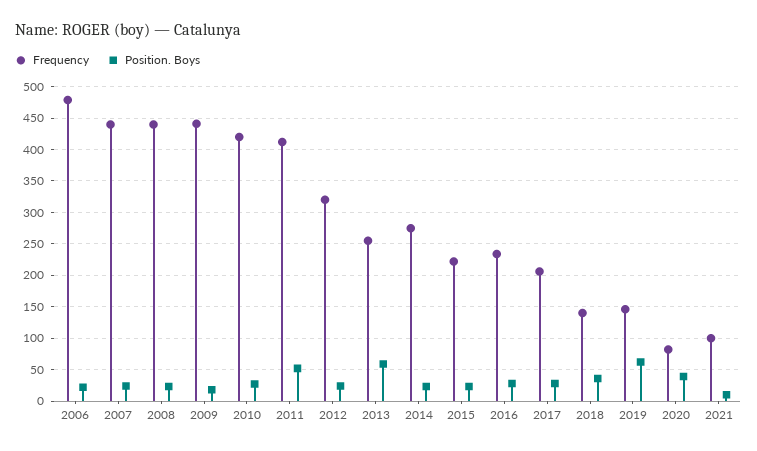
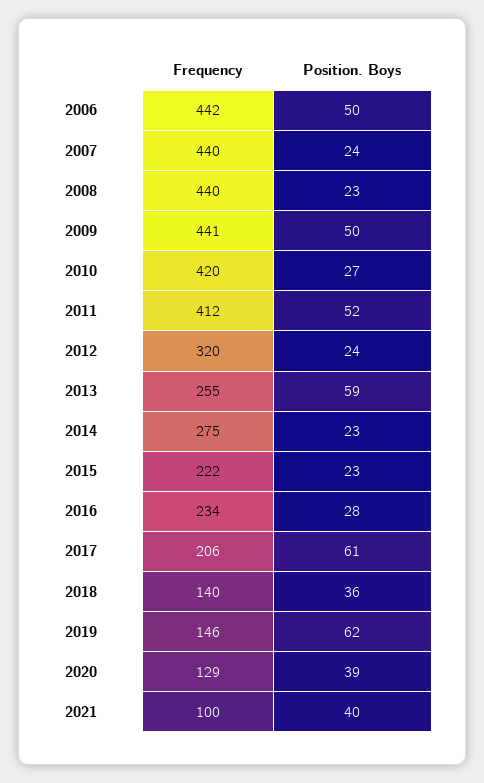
Frequency, 2006: 480 -> 442
Position. Boys, 2006: 20 -> 50
Position. Boys, 2009: 20 -> 50
Position. Boys, 2017: 30 -> 61
Frequency, 2020: 80 -> 129
Position. Boys, 2021: 10 -> 40

